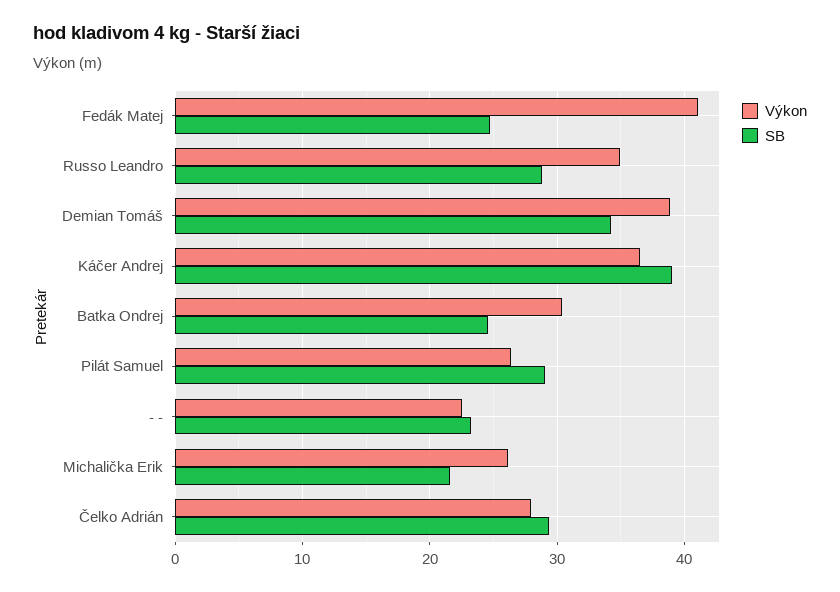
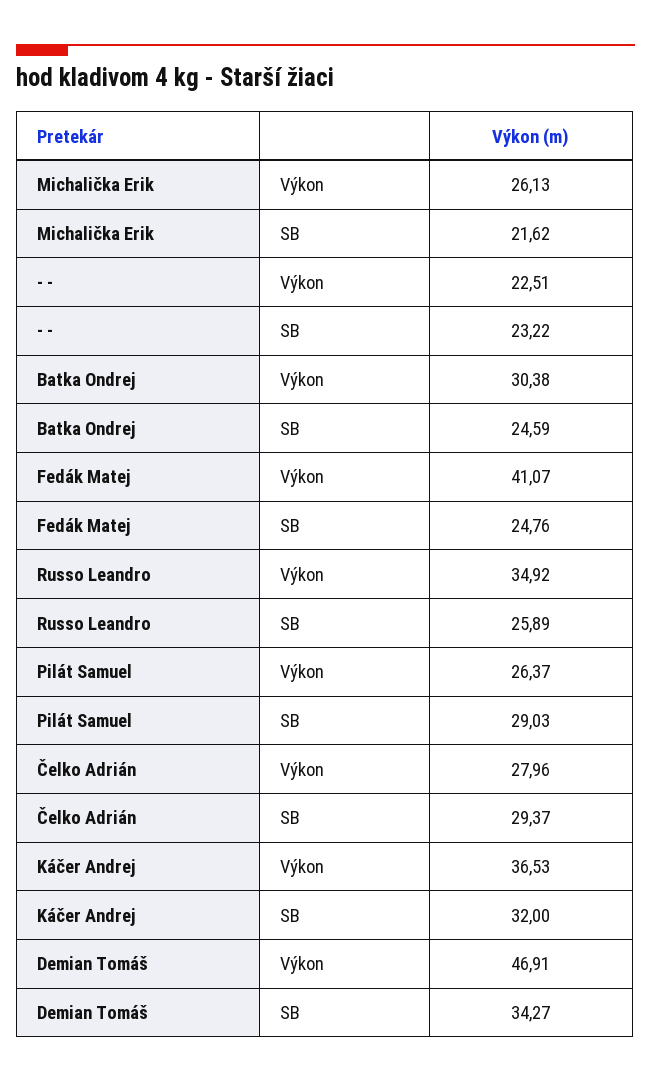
SB, Russo Leandro: 29 -> 25.89
Výkon, Demian Tomáš: 39 -> 46.91
SB, Káčer Andrej: 39 -> 32

